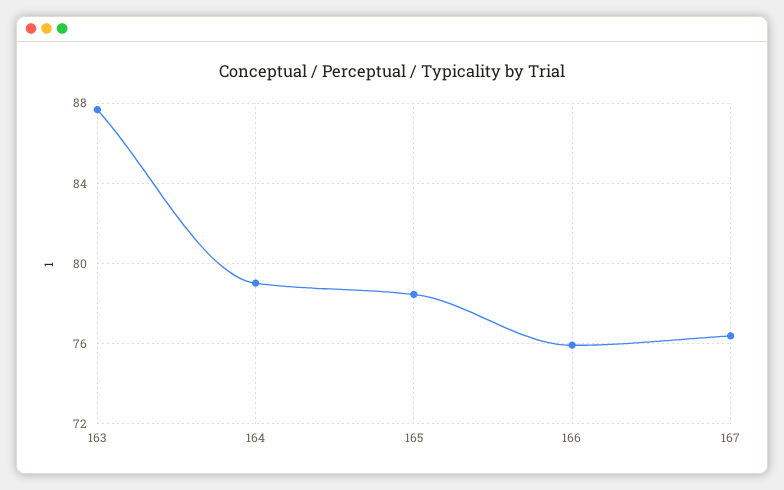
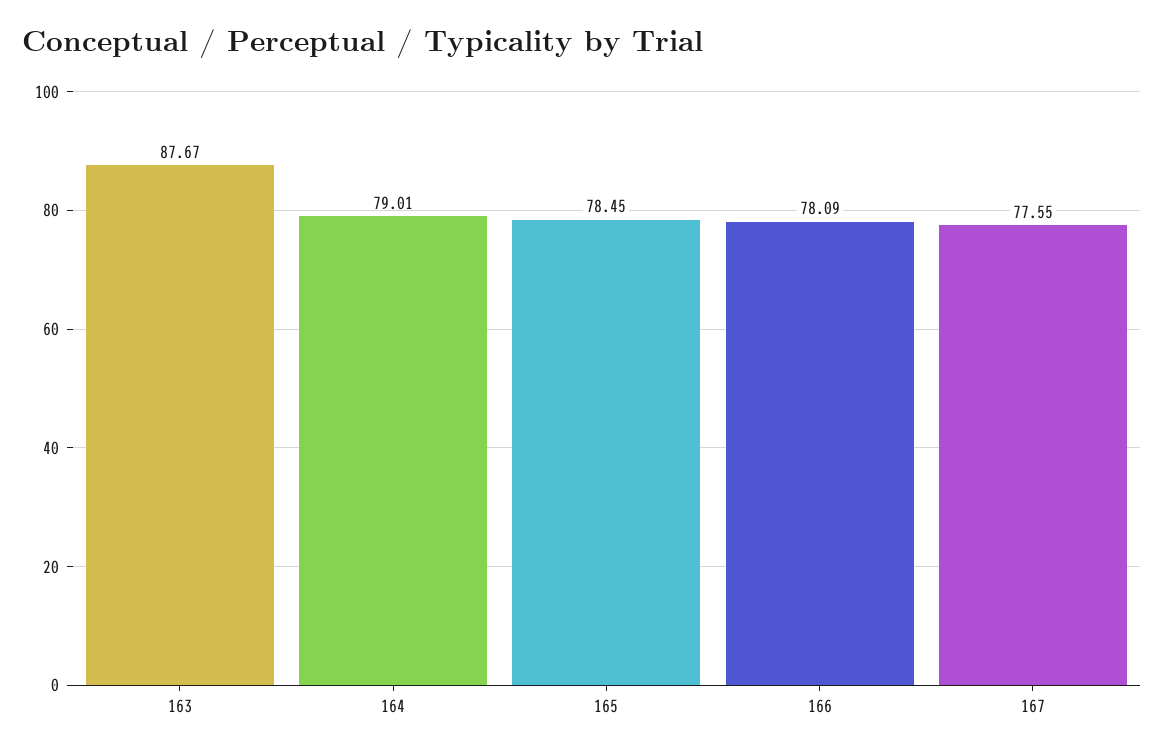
166: 76 -> 78.09
167: 76.5 -> 77.55

